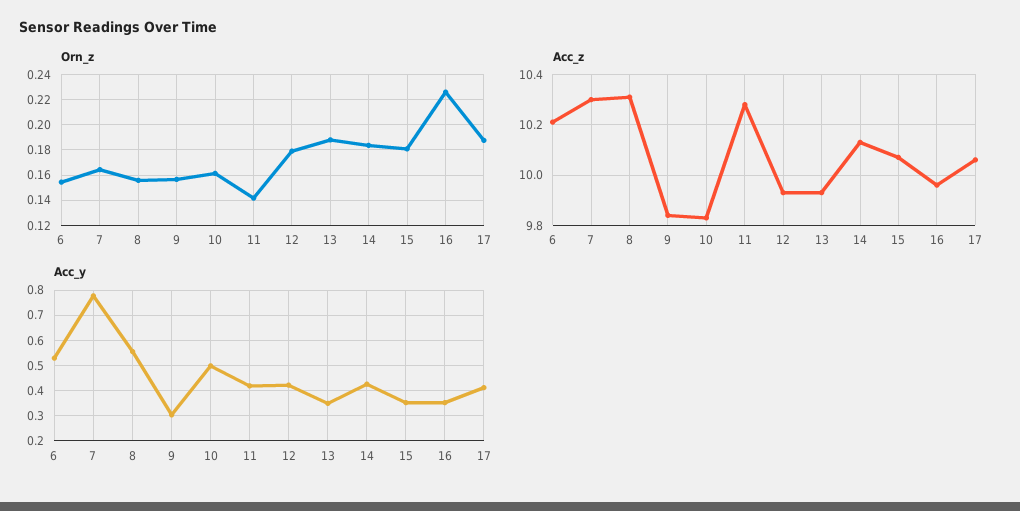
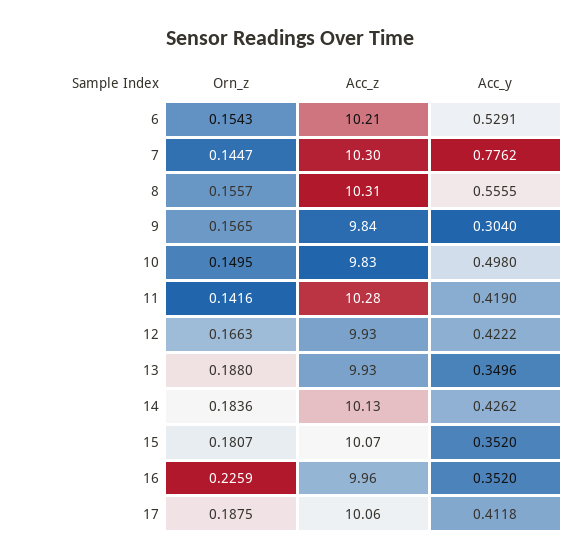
Orn_z, 7: 0.165 -> 0.1447
Orn_z, 10: 0.16 -> 0.1495
Orn_z, 12: 0.18 -> 0.1663

